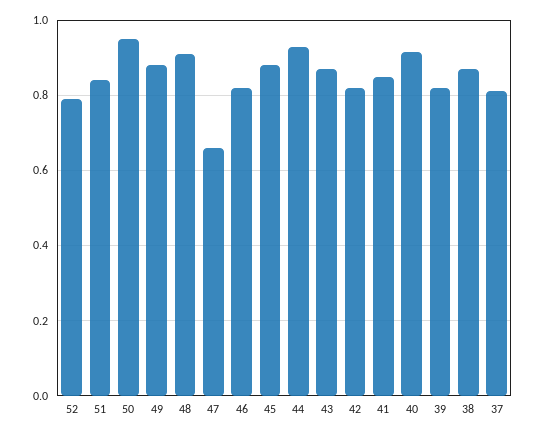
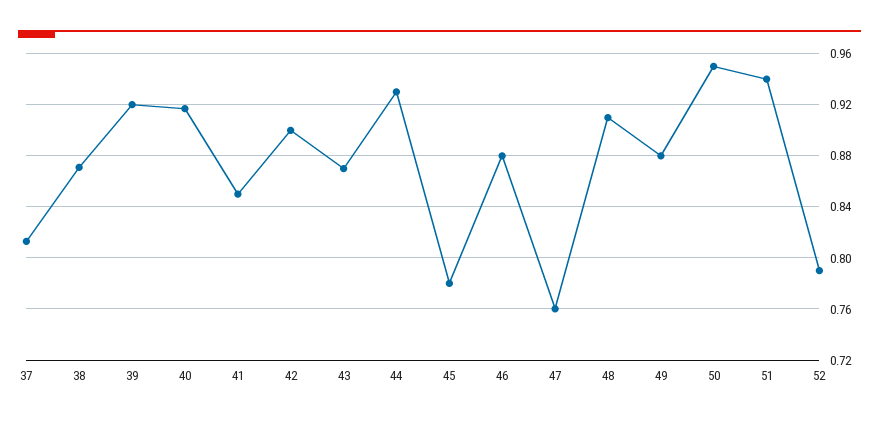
51: 0.84 -> 0.94
47: 0.66 -> 0.76
46: 0.82 -> 0.88
45: 0.88 -> 0.78
42: 0.82 -> 0.9
39: 0.82 -> 0.92

